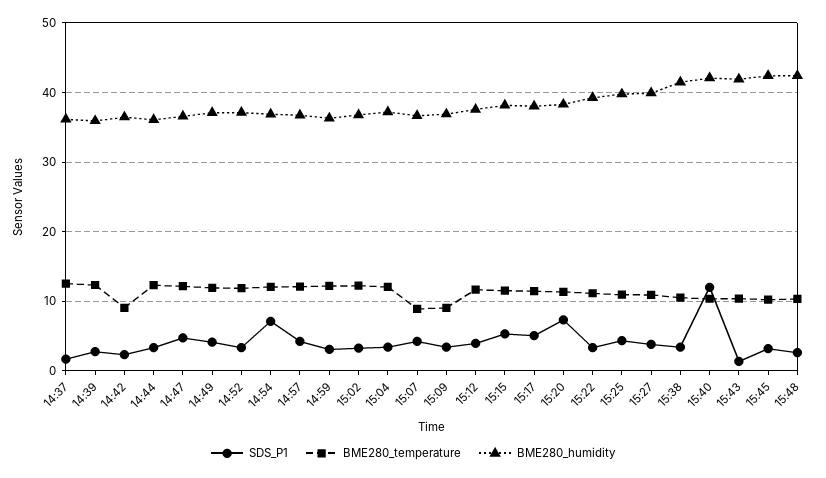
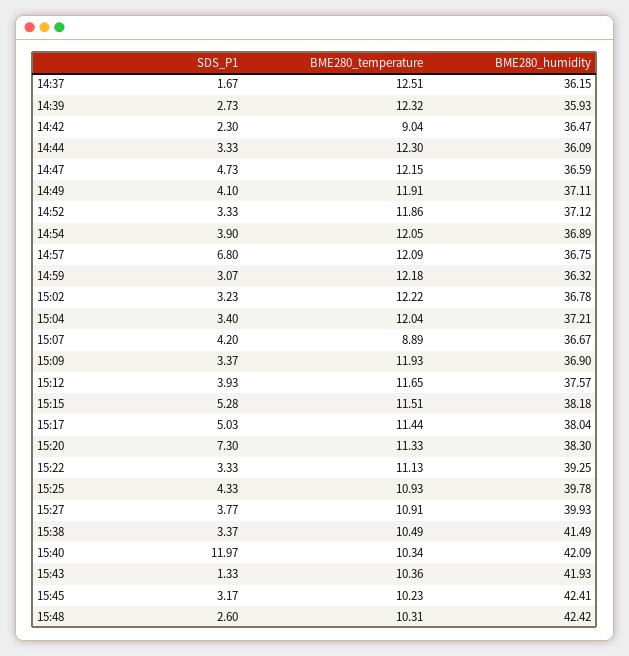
SDS_P1, 14:54: 7 -> 3.9
SDS_P1, 14:57: 4 -> 6.8
BME280_temperature, 15:09: 9 -> 11.93

